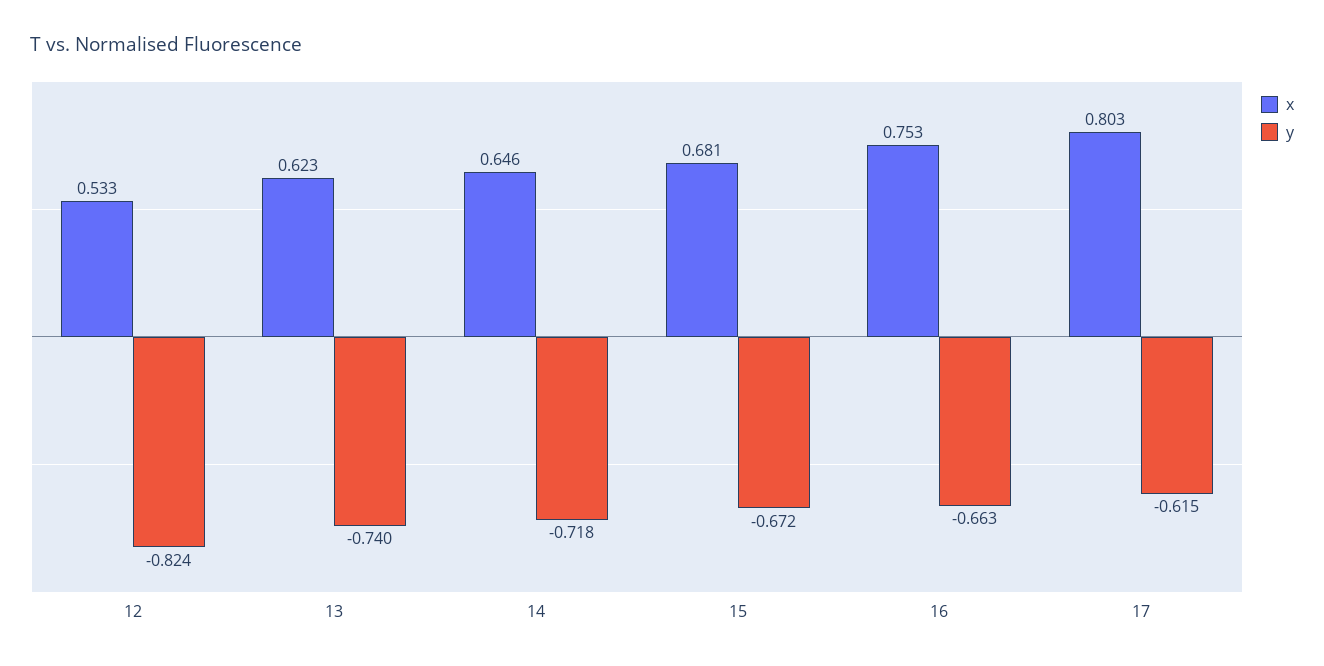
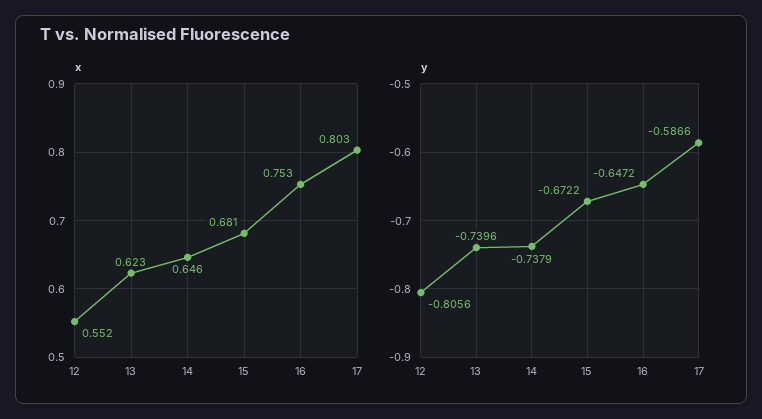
x, 12: 0.533 -> 0.552
y, 12: -0.824 -> -0.8056
y, 14: -0.718 -> -0.7379
y, 16: -0.663 -> -0.6472
y, 17: -0.615 -> -0.5866

